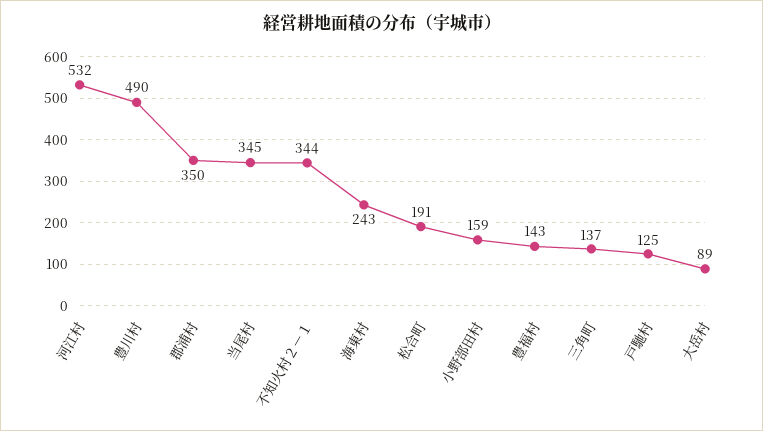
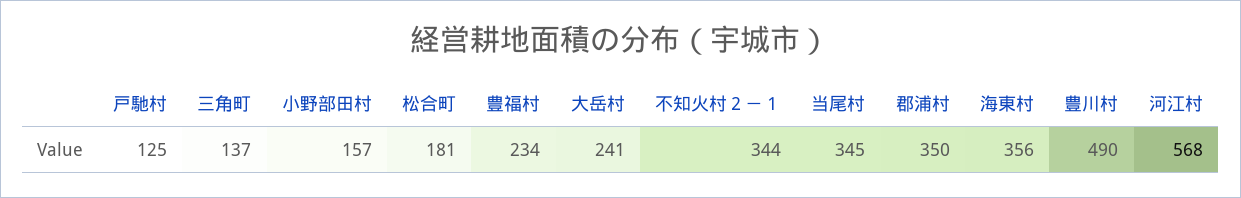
河江村: 532 -> 568
海東村: 243 -> 356
松合町: 191 -> 181
小野部田村: 159 -> 157
豊福村: 143 -> 234
大岳村: 89 -> 241

